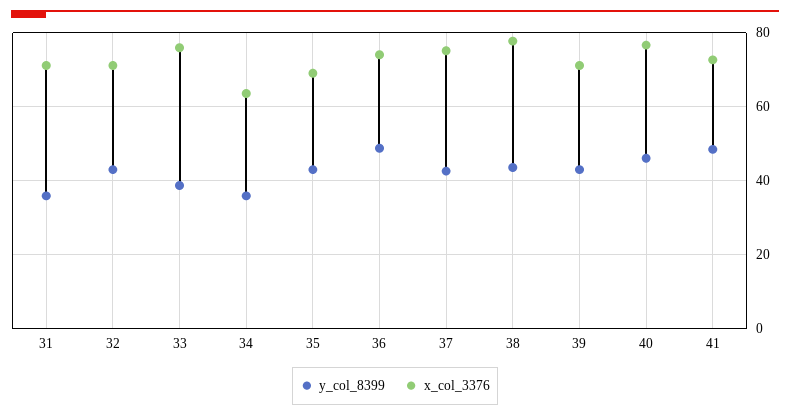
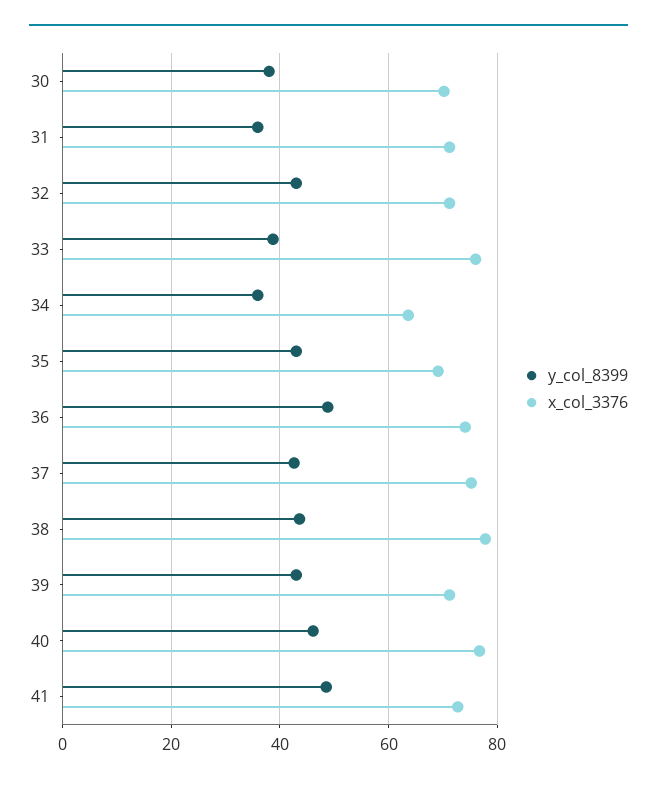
y_col_8399, 30: none -> 38
x_col_3376, 30: none -> 70

